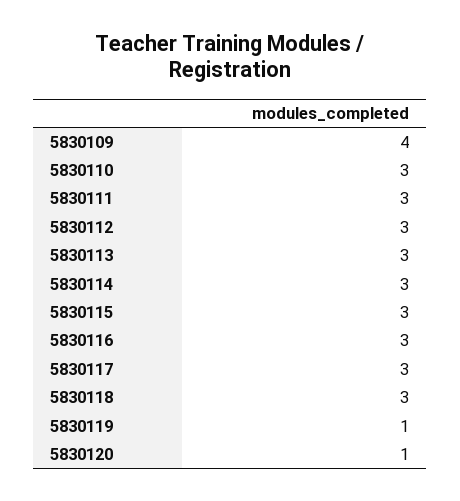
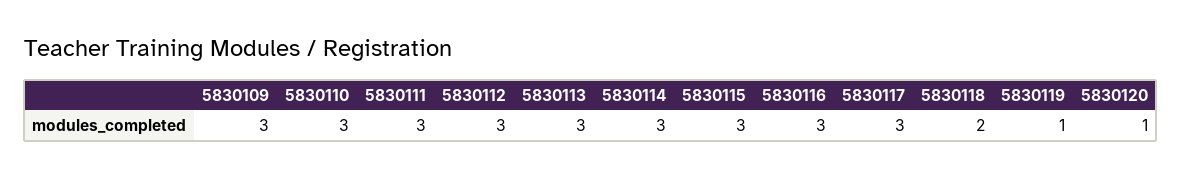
5830109: 4 -> 3
5830118: 3 -> 2

